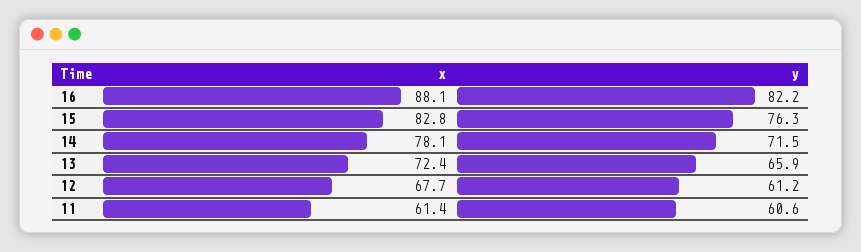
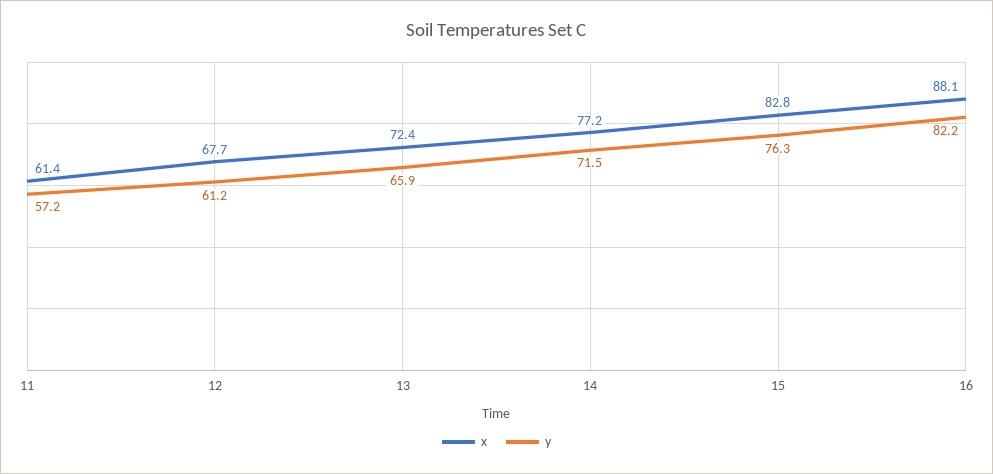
x, 14: 78.1 -> 77.2
y, 11: 60.6 -> 57.2

